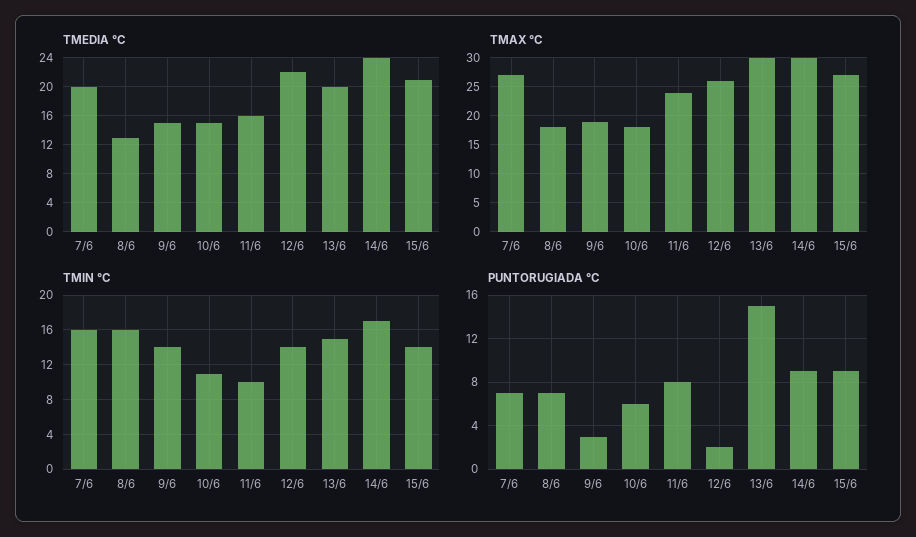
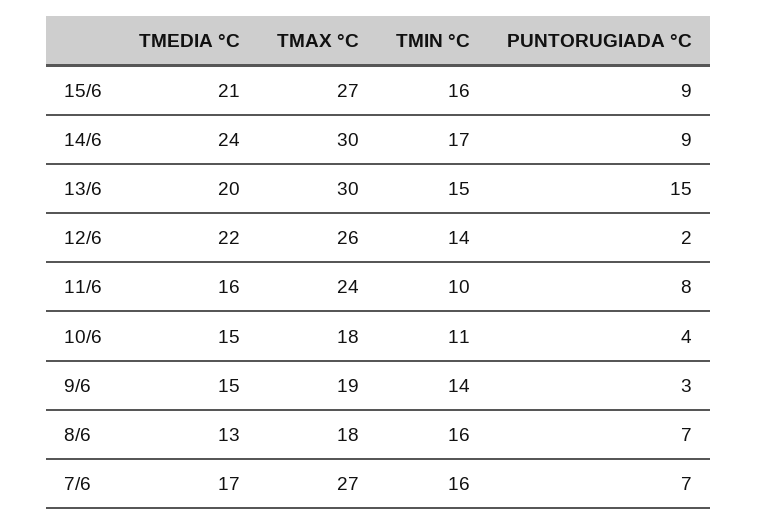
TMEDIA °C, 7/6: 20 -> 17
TMIN °C, 15/6: 14 -> 16
PUNTORUGIADA °C, 10/6: 6 -> 4

